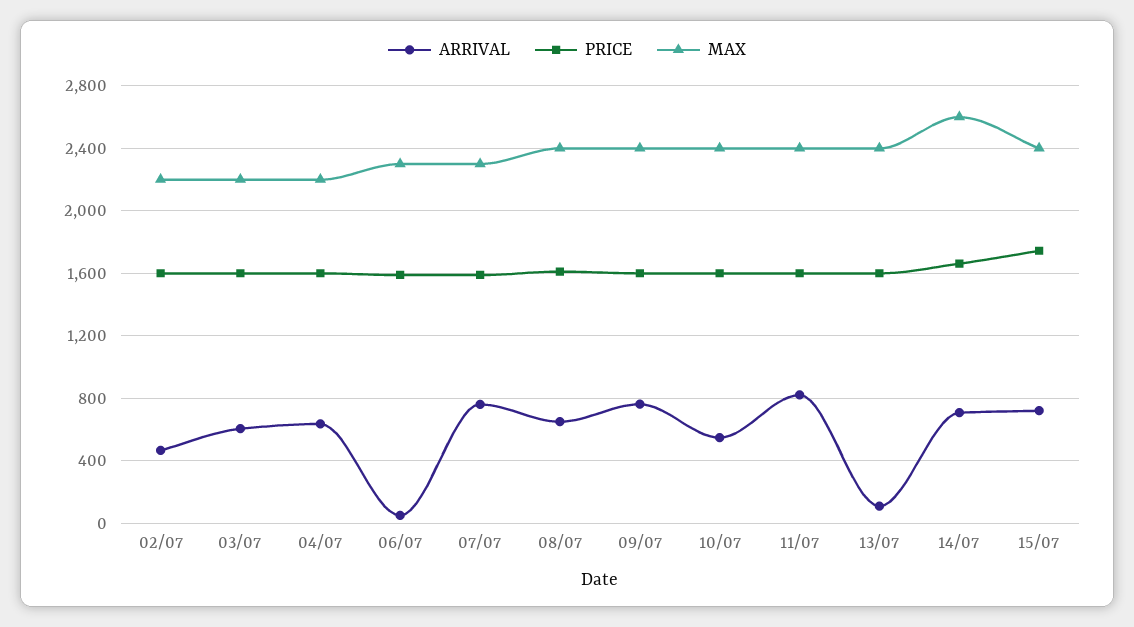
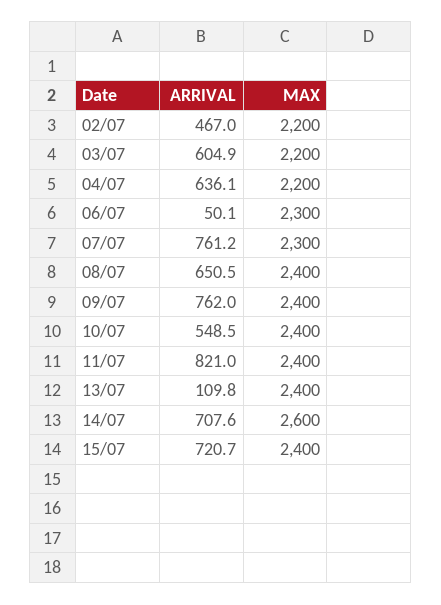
PRICE, 02/07: 1600 -> none
PRICE, 03/07: 1600 -> none
PRICE, 04/07: 1600 -> none
PRICE, 06/07: 1600 -> none
PRICE, 07/07: 1600 -> none
PRICE, 08/07: 1600 -> none
PRICE, 09/07: 1600 -> none
PRICE, 10/07: 1600 -> none
PRICE, 11/07: 1600 -> none
PRICE, 13/07: 1600 -> none
PRICE, 14/07: 1650 -> none
PRICE, 15/07: 1750 -> none

